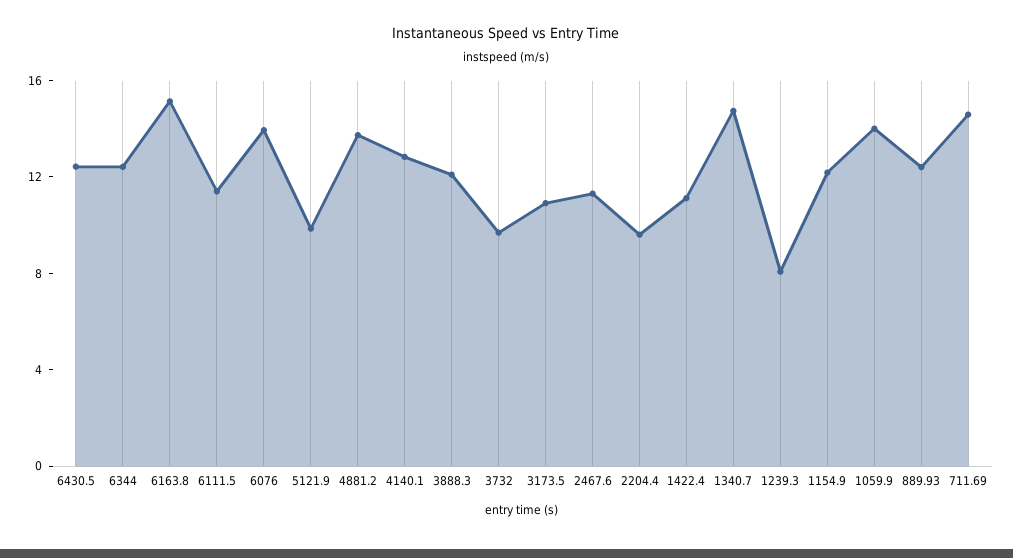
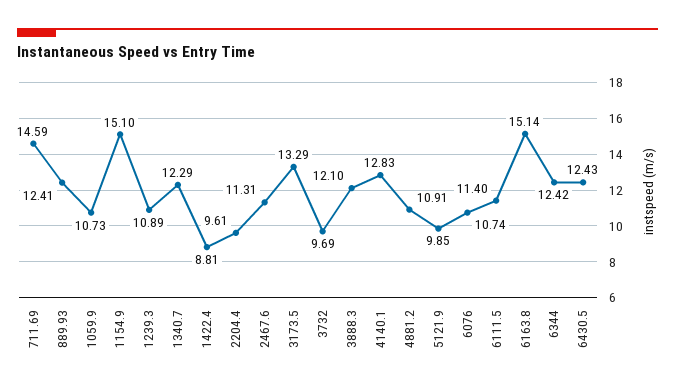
6076: 14 -> 10.74
4881.2: 14 -> 10.91
3173.5: 11 -> 13.29
1422.4: 11 -> 8.81
1340.7: 15 -> 12.29
1239.3: 8 -> 10.89
1154.9: 12 -> 15.1
1059.9: 14 -> 10.73

